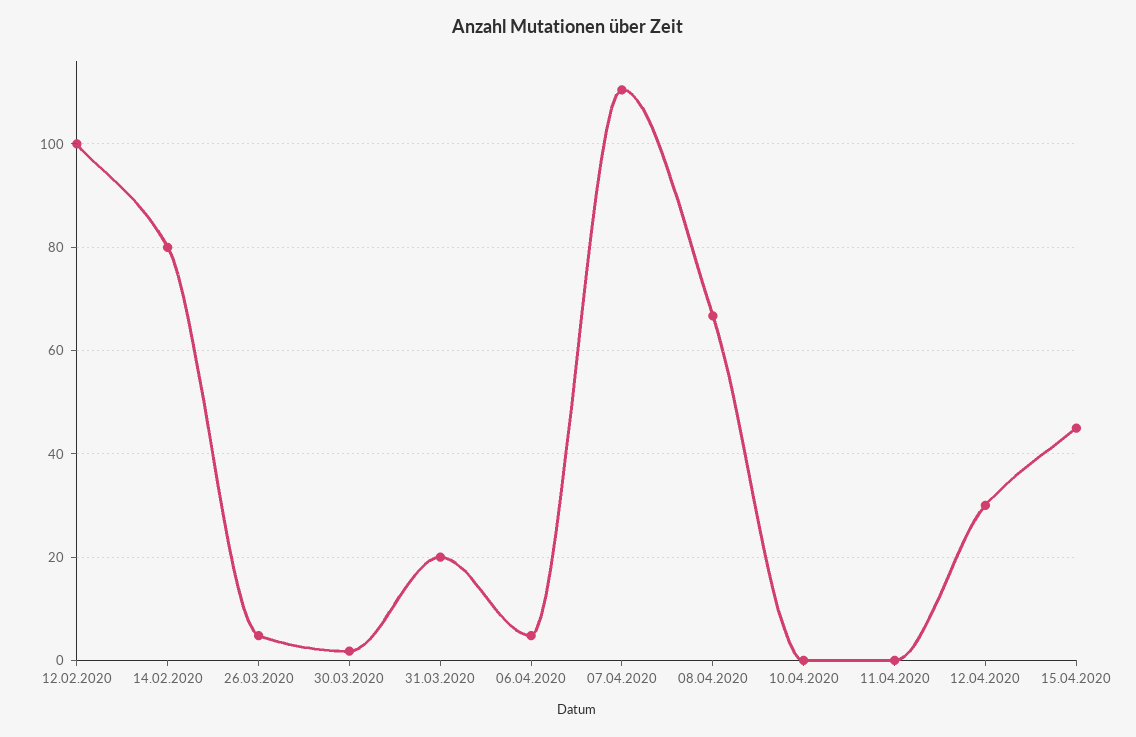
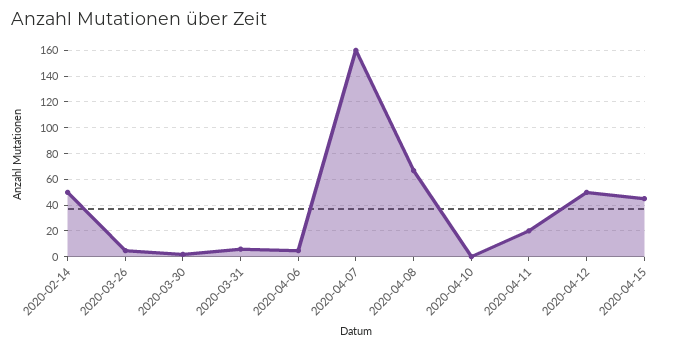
12.02.2020: 100 -> none
14.02.2020: 80 -> 50
31.03.2020: 20 -> 5
07.04.2020: 110 -> 160
11.04.2020: 0 -> 20
12.04.2020: 30 -> 50

